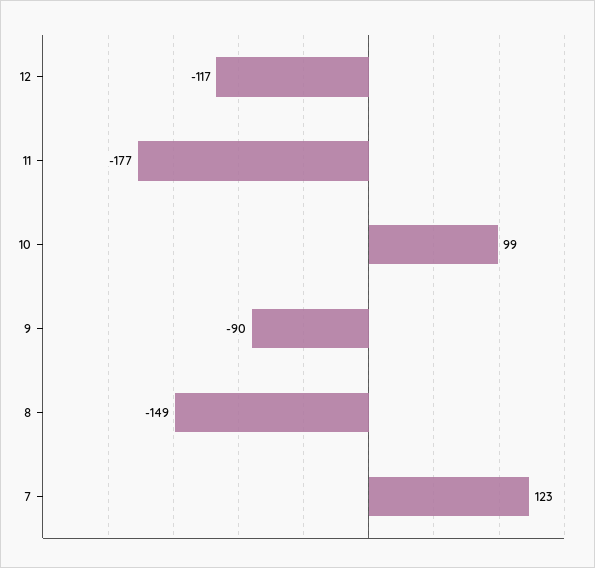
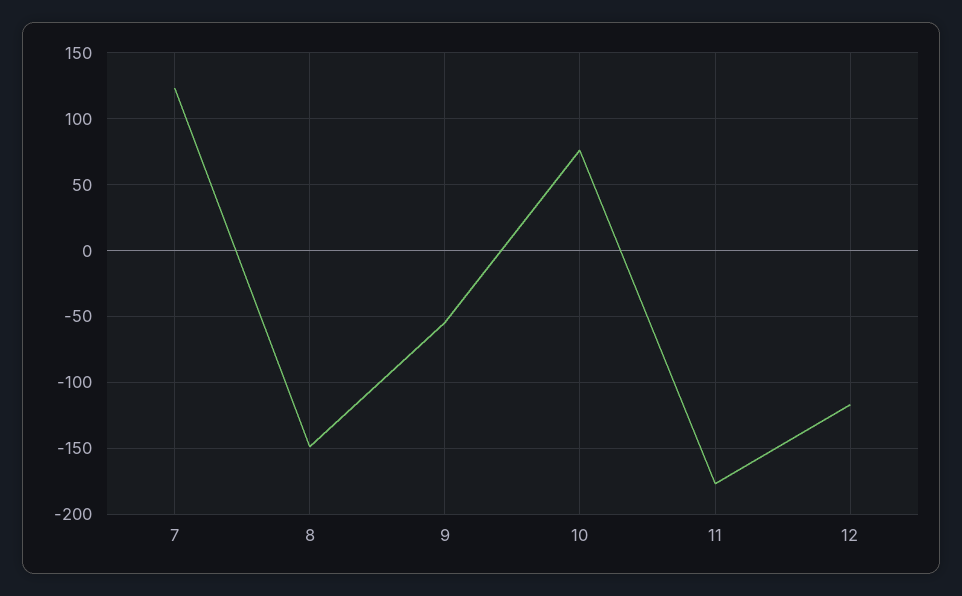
10: 99 -> 75
9: -90 -> -55

